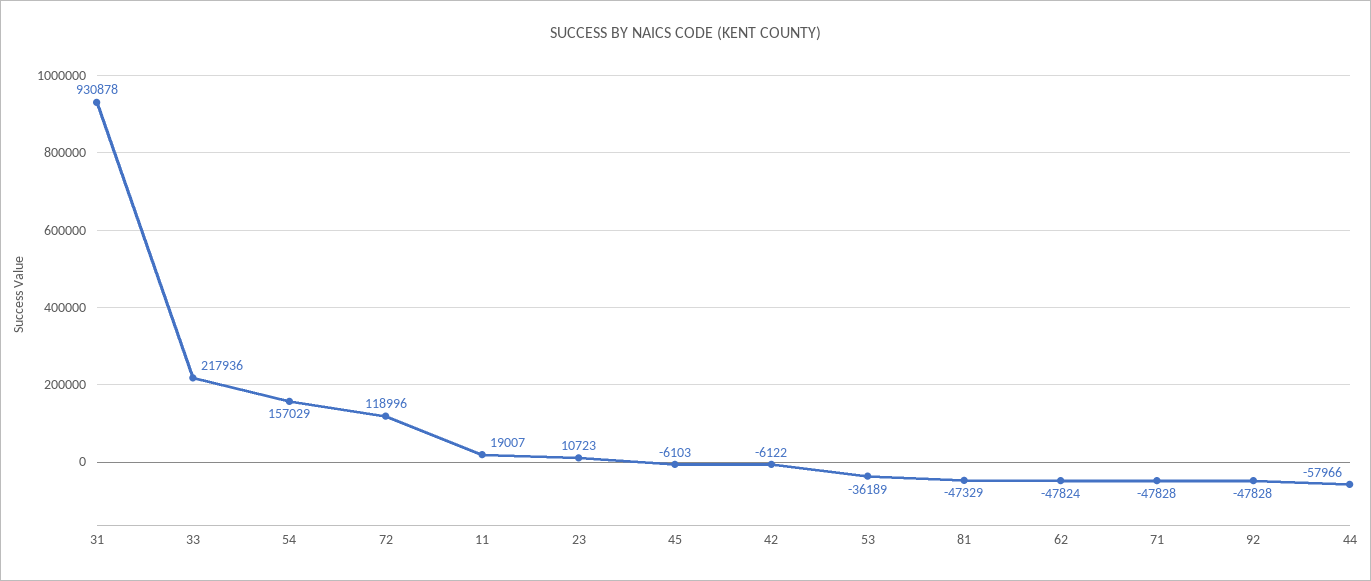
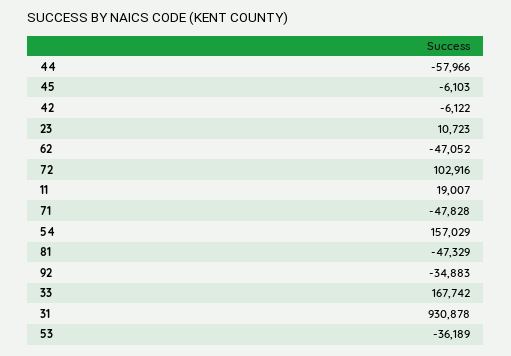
33: 217936 -> 167742
72: 118996 -> 102916
62: -47824 -> -47052
92: -47828 -> -34883

